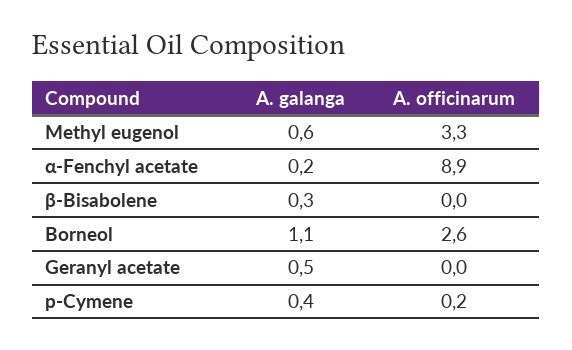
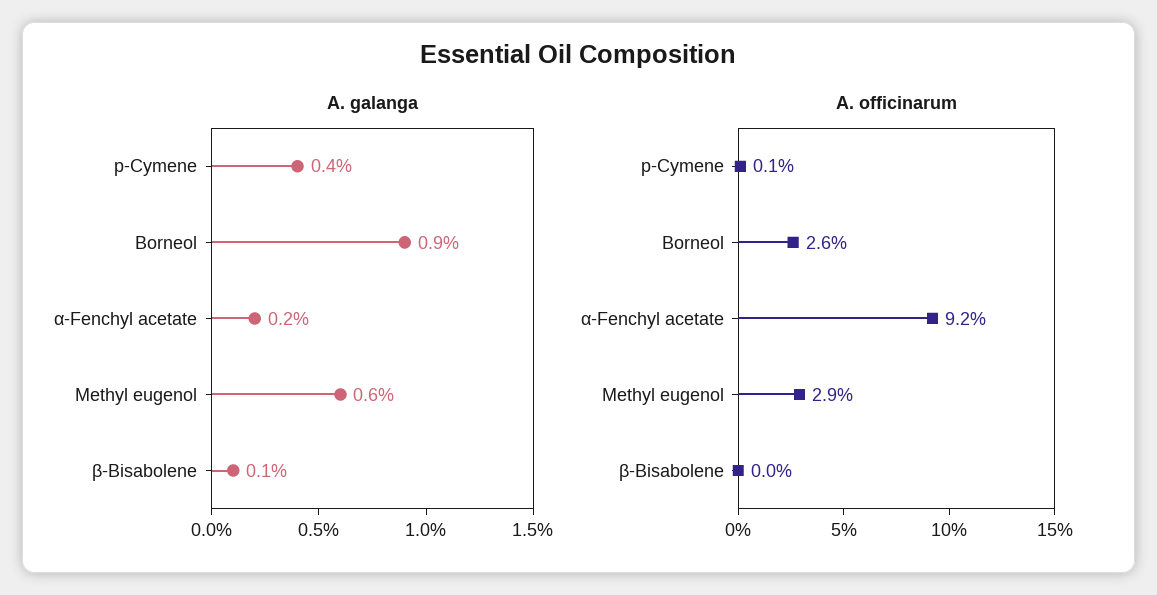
A. officinarum, Methyl eugenol: 3.3 -> 2.9
A. officinarum, α-Fenchyl acetate: 8.9 -> 9.2
A. galanga, β-Bisabolene: 0.3 -> 0.1
A. galanga, Borneol: 1.1 -> 0.9
A. galanga, Geranyl acetate: 0.5 -> none
A. officinarum, Geranyl acetate: 0 -> none
A. officinarum, p-Cymene: 0.2 -> 0.1

